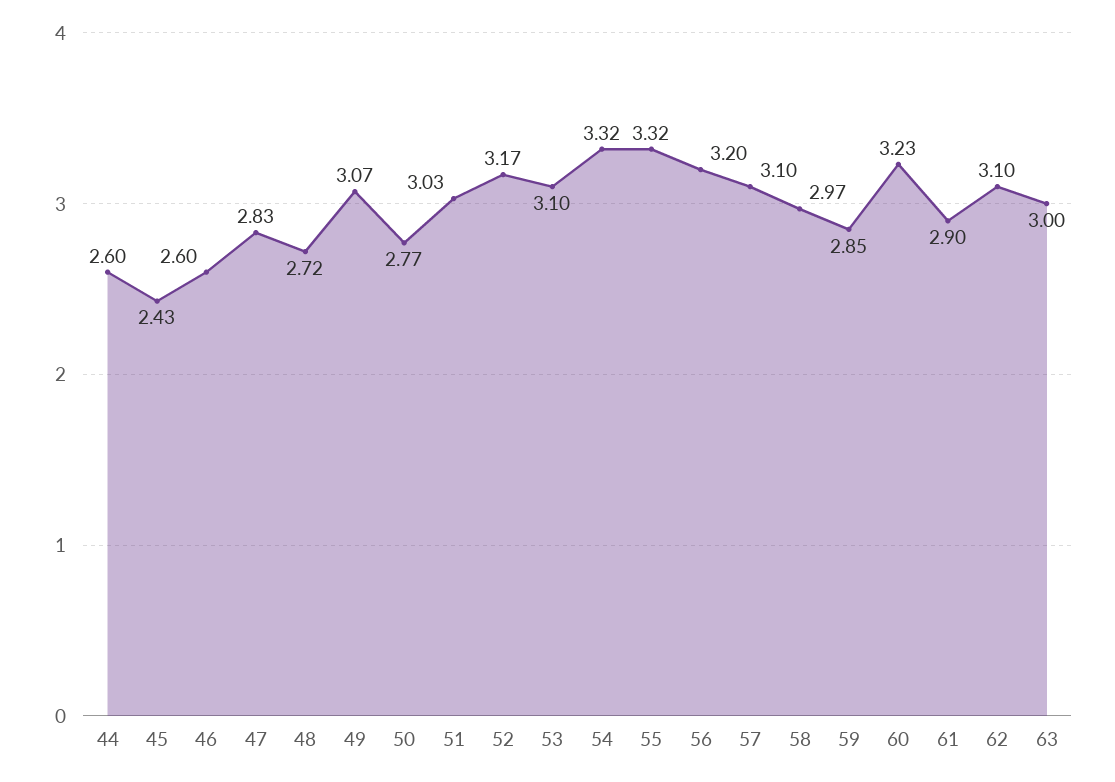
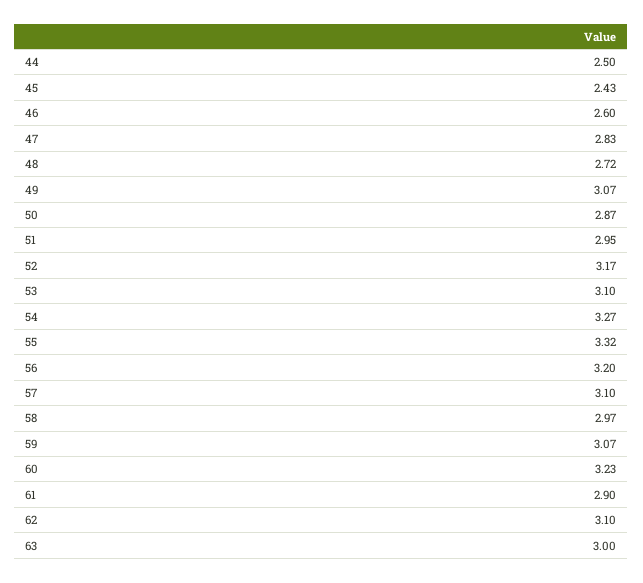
44: 2.6 -> 2.5
50: 2.77 -> 2.87
51: 3.03 -> 2.95
54: 3.32 -> 3.27
59: 2.85 -> 3.07

